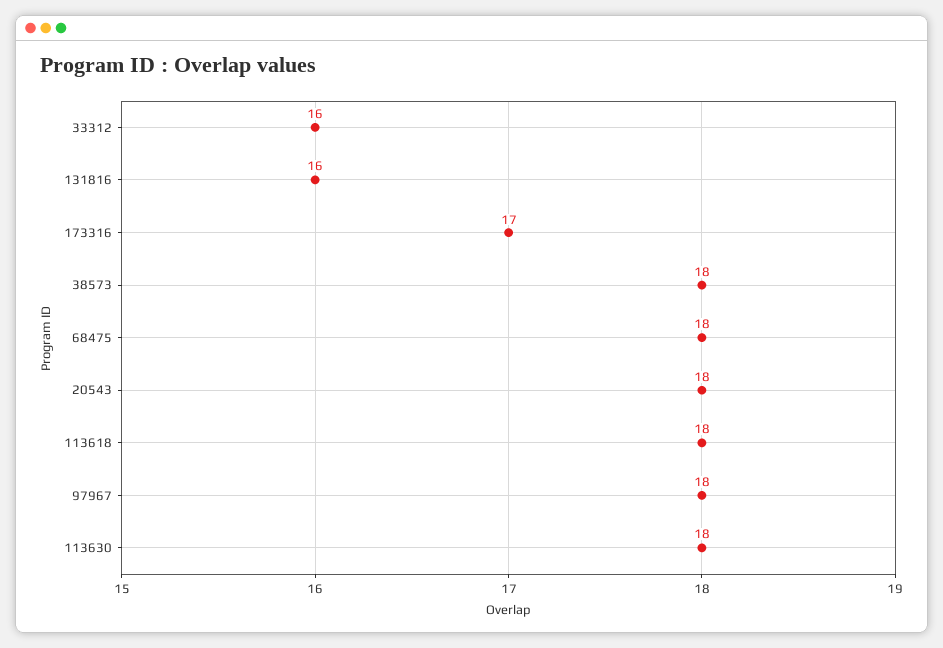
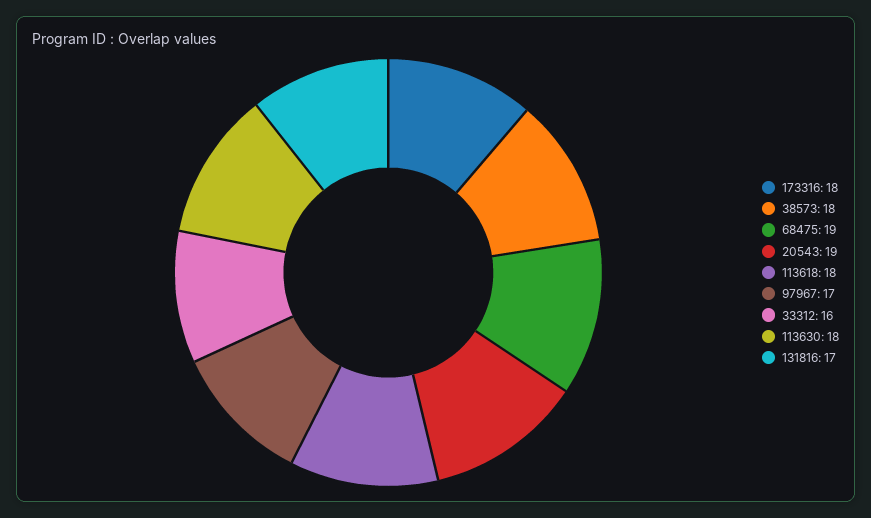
131816: 16 -> 17
173316: 17 -> 18
68475: 18 -> 19
20543: 18 -> 19
97967: 18 -> 17

